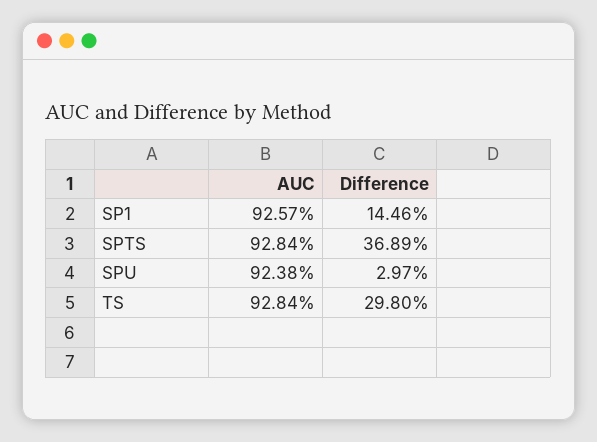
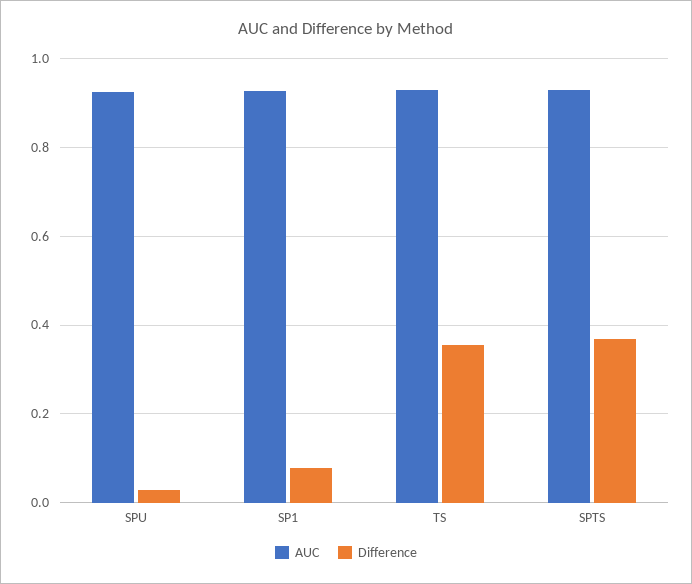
Difference, SP1: 0.1446 -> 0.08
Difference, TS: 0.298 -> 0.36

